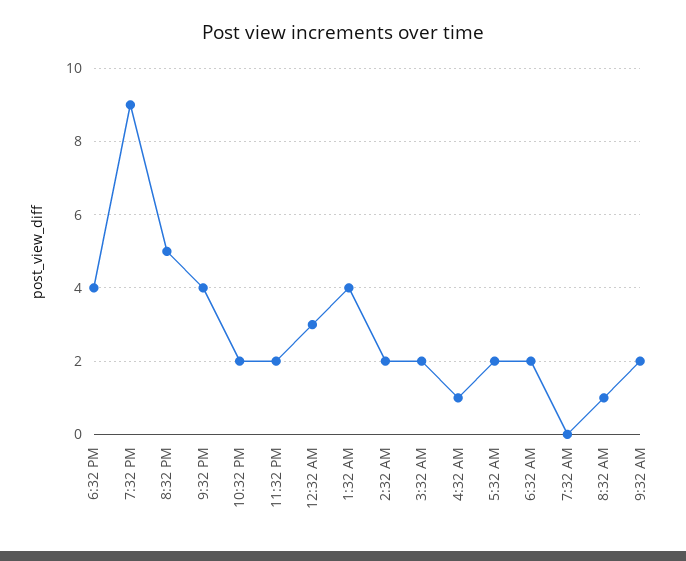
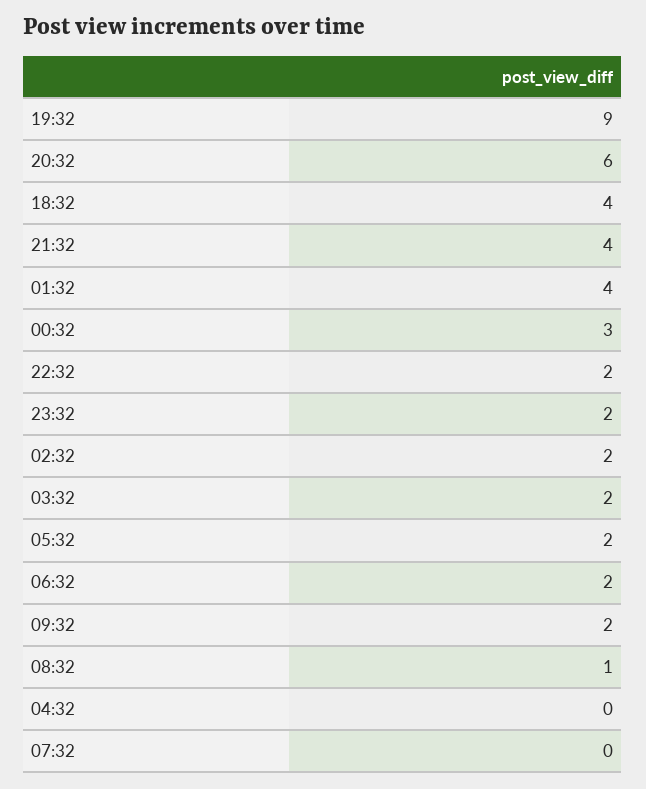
8:32 PM: 5 -> 6
4:32 AM: 1 -> 0

